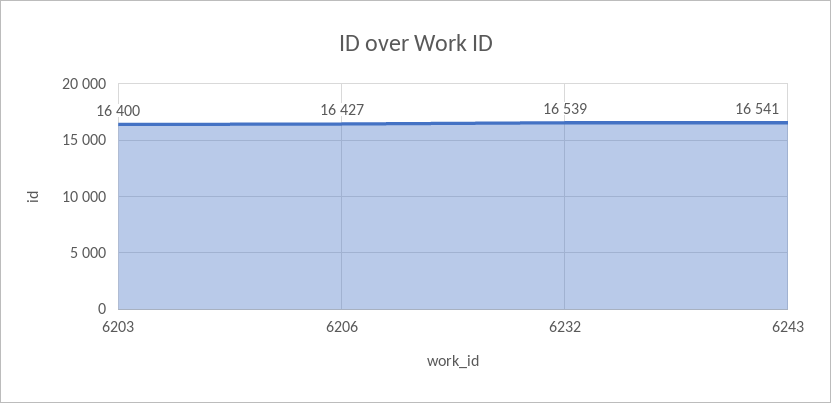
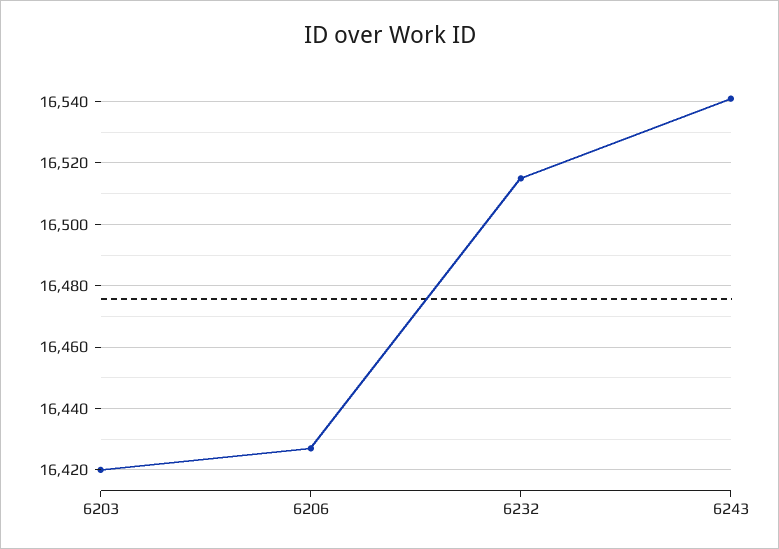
6203: 16400 -> 16420
6232: 16539 -> 16515

